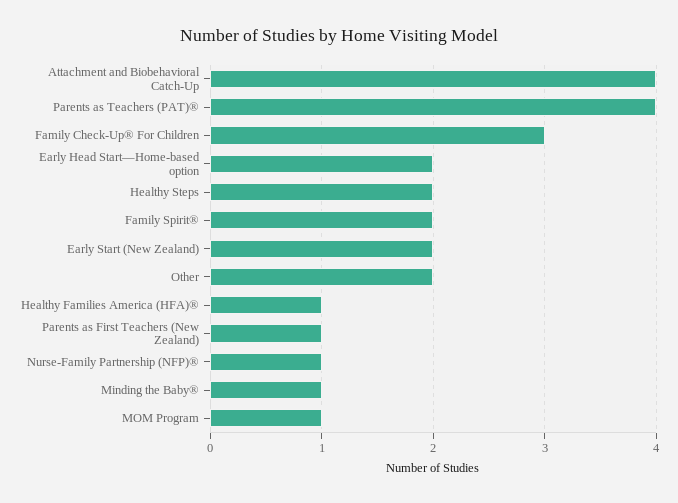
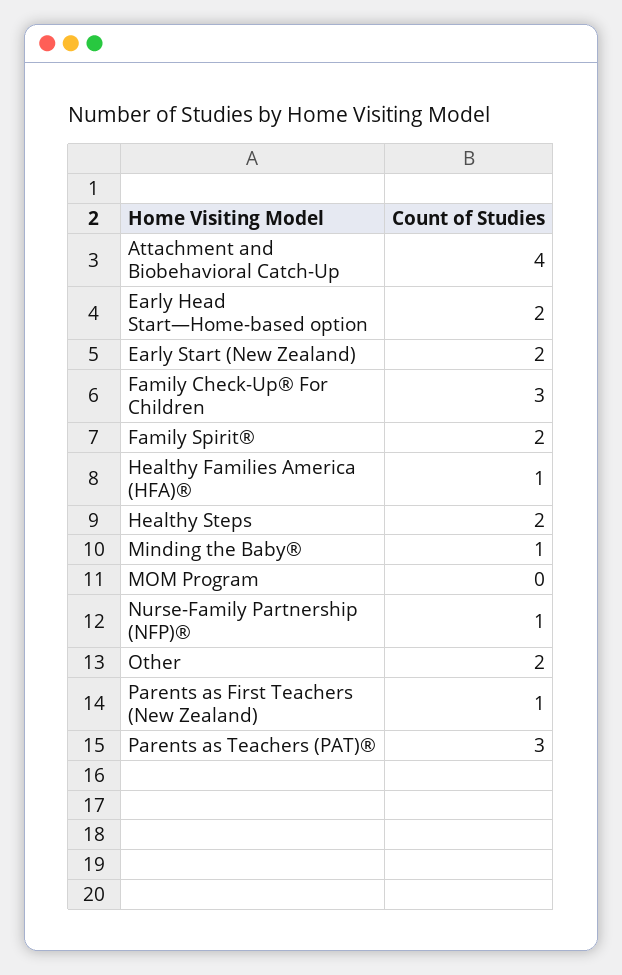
Parents as Teachers (PAT)®: 4 -> 3
MOM Program: 1 -> 0

